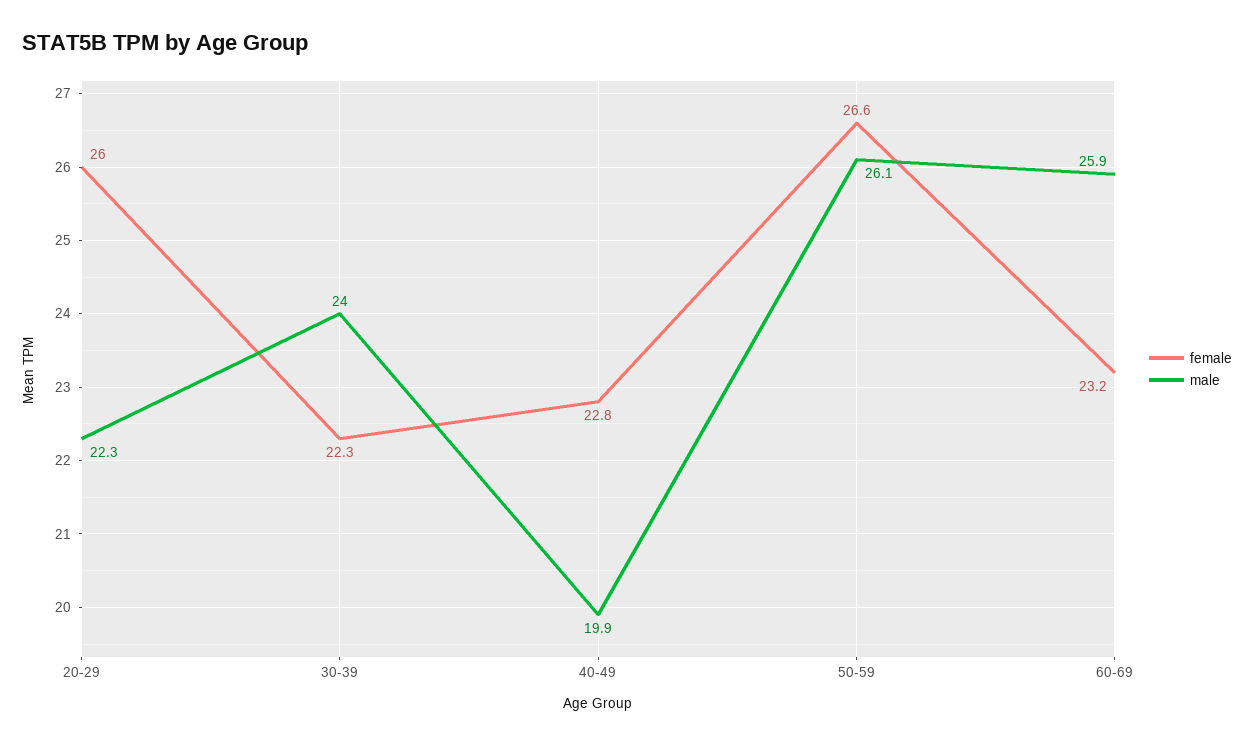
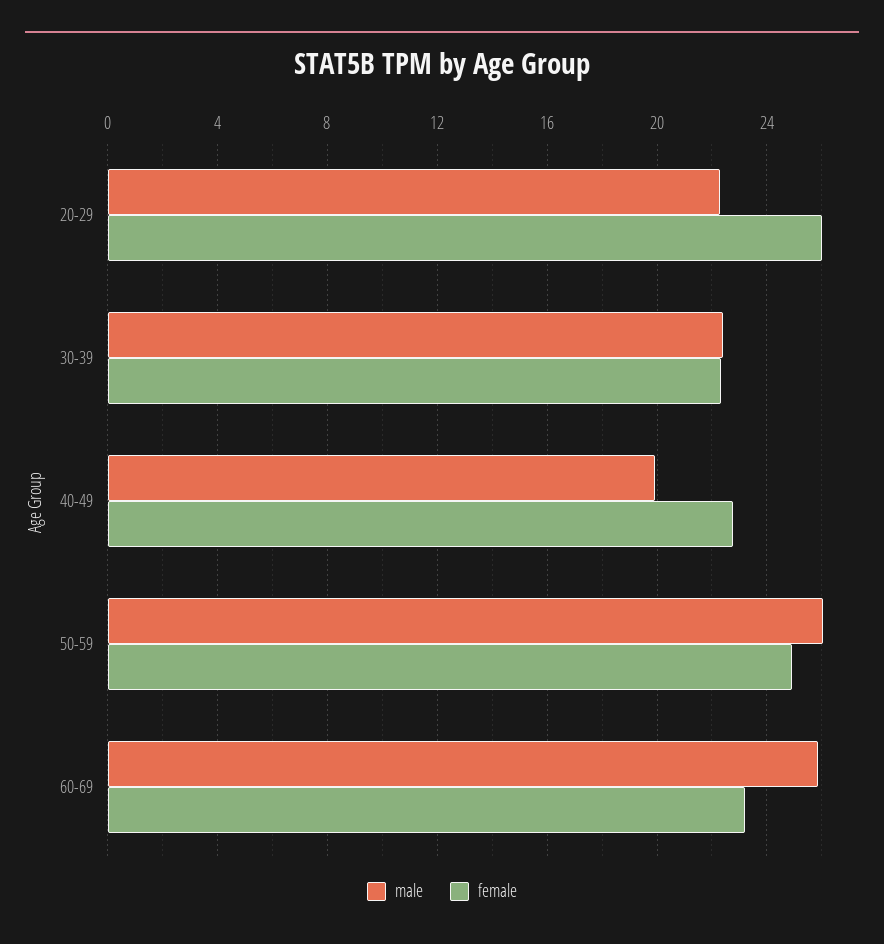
male, 30-39: 24 -> 22.5
female, 50-59: 26.6 -> 25

